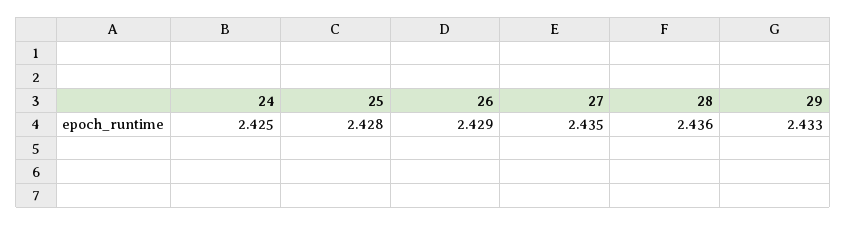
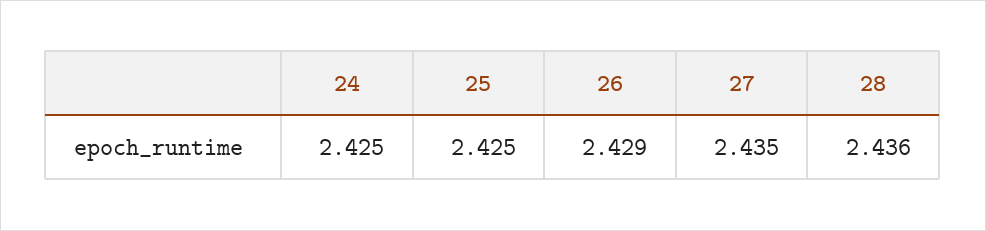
25: 2.428 -> 2.425
29: 2.433 -> none

